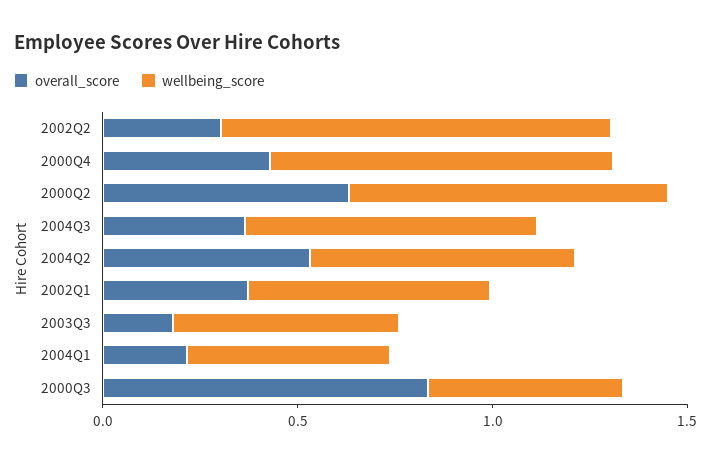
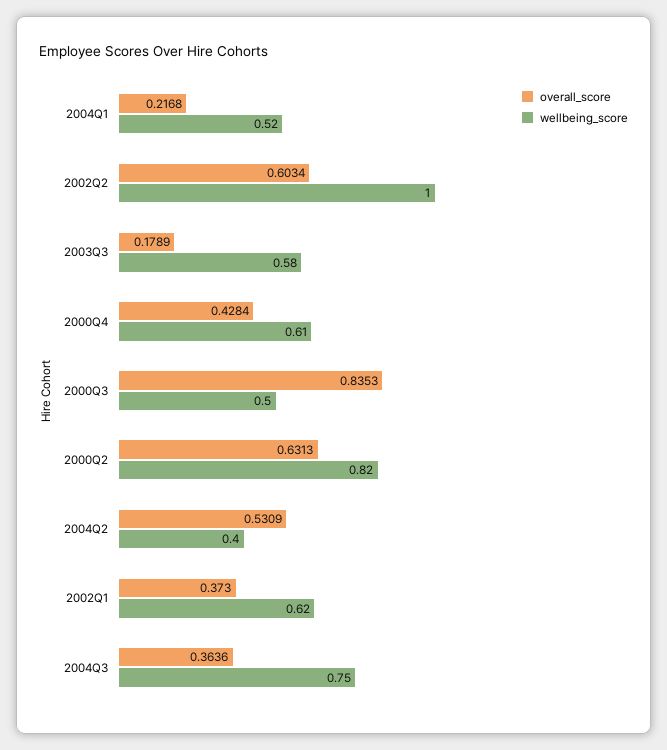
overall_score, 2002Q2: 0.3 -> 0.6034
wellbeing_score, 2000Q4: 0.9 -> 0.61
wellbeing_score, 2004Q2: 0.7 -> 0.4

